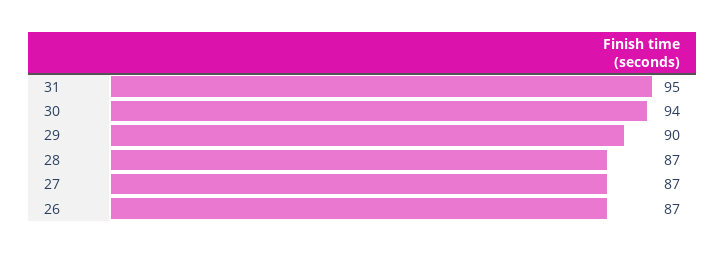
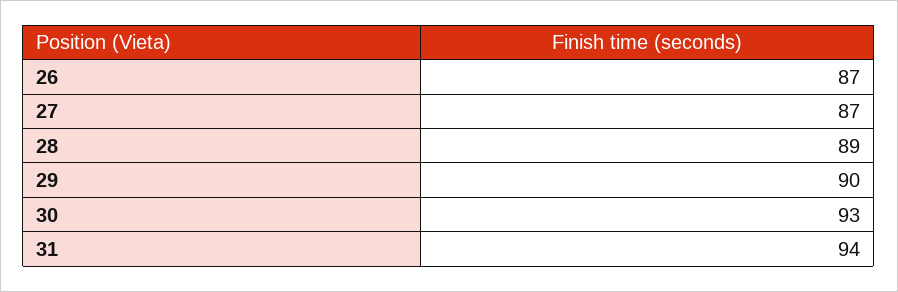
31: 95 -> 94
30: 94 -> 93
28: 87 -> 89

